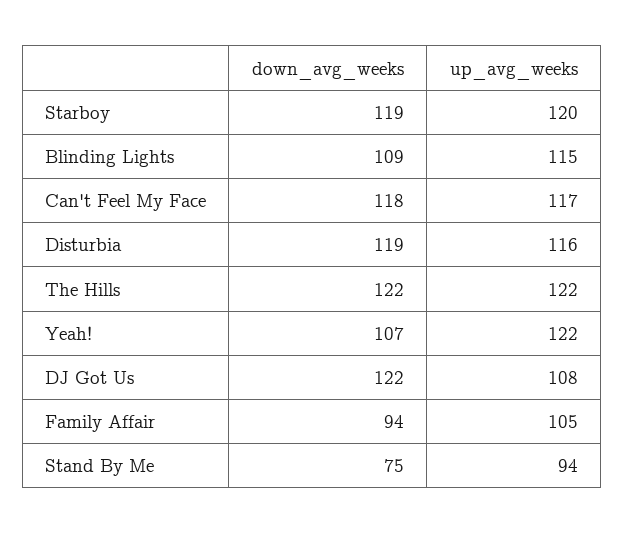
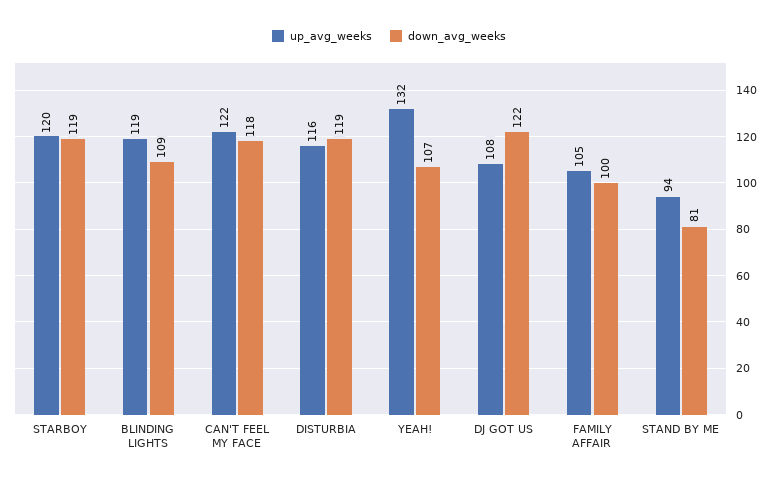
up_avg_weeks, Blinding Lights: 115 -> 119
up_avg_weeks, Can't Feel My Face: 117 -> 122
down_avg_weeks, The Hills: 122 -> none
up_avg_weeks, The Hills: 122 -> none
up_avg_weeks, Yeah!: 122 -> 132
down_avg_weeks, Family Affair: 94 -> 100
down_avg_weeks, Stand By Me: 75 -> 81

